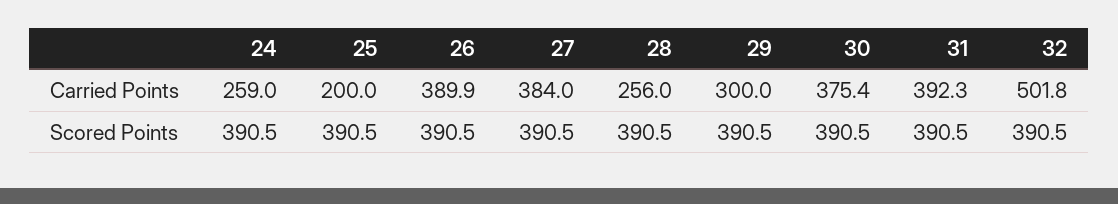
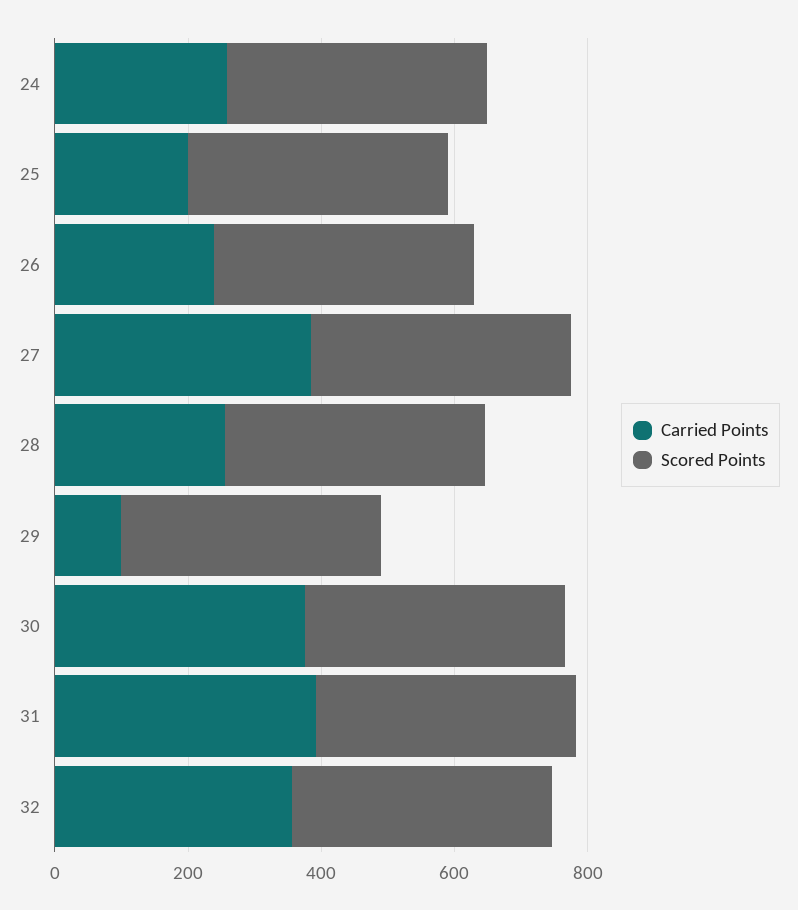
Carried Points, 26: 389.9 -> 250
Carried Points, 29: 300 -> 100
Carried Points, 32: 501.8 -> 350

